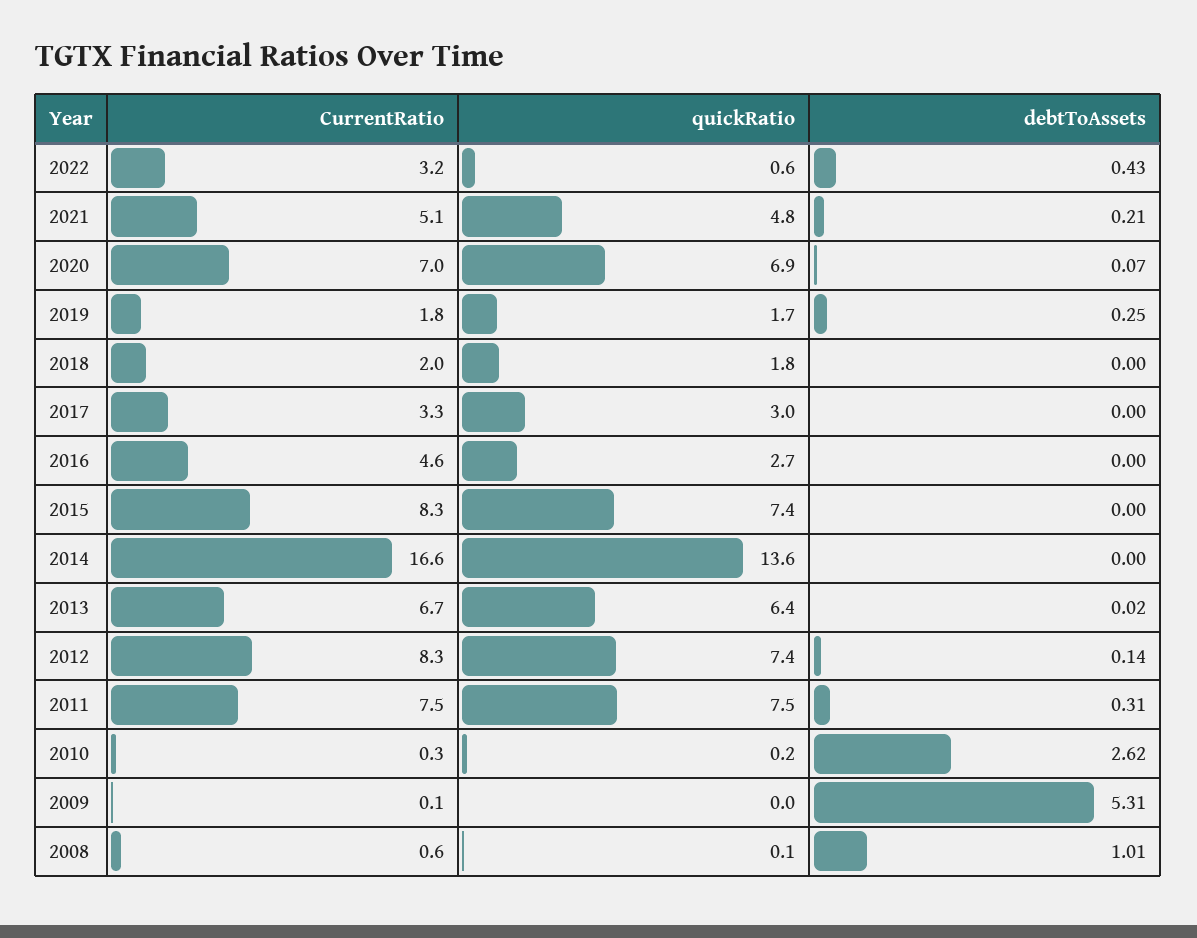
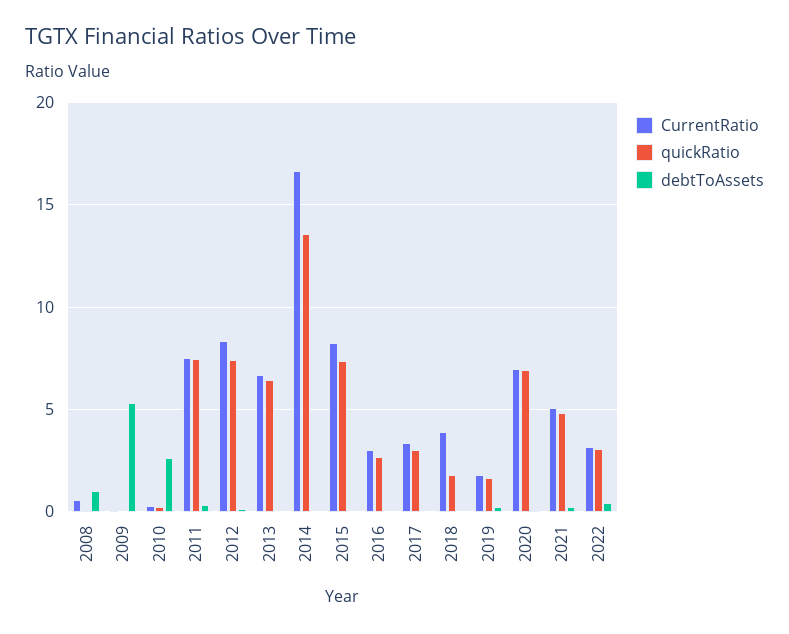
quickRatio, 2022: 0.6 -> 3
CurrentRatio, 2018: 2 -> 4
CurrentRatio, 2016: 4.6 -> 3

